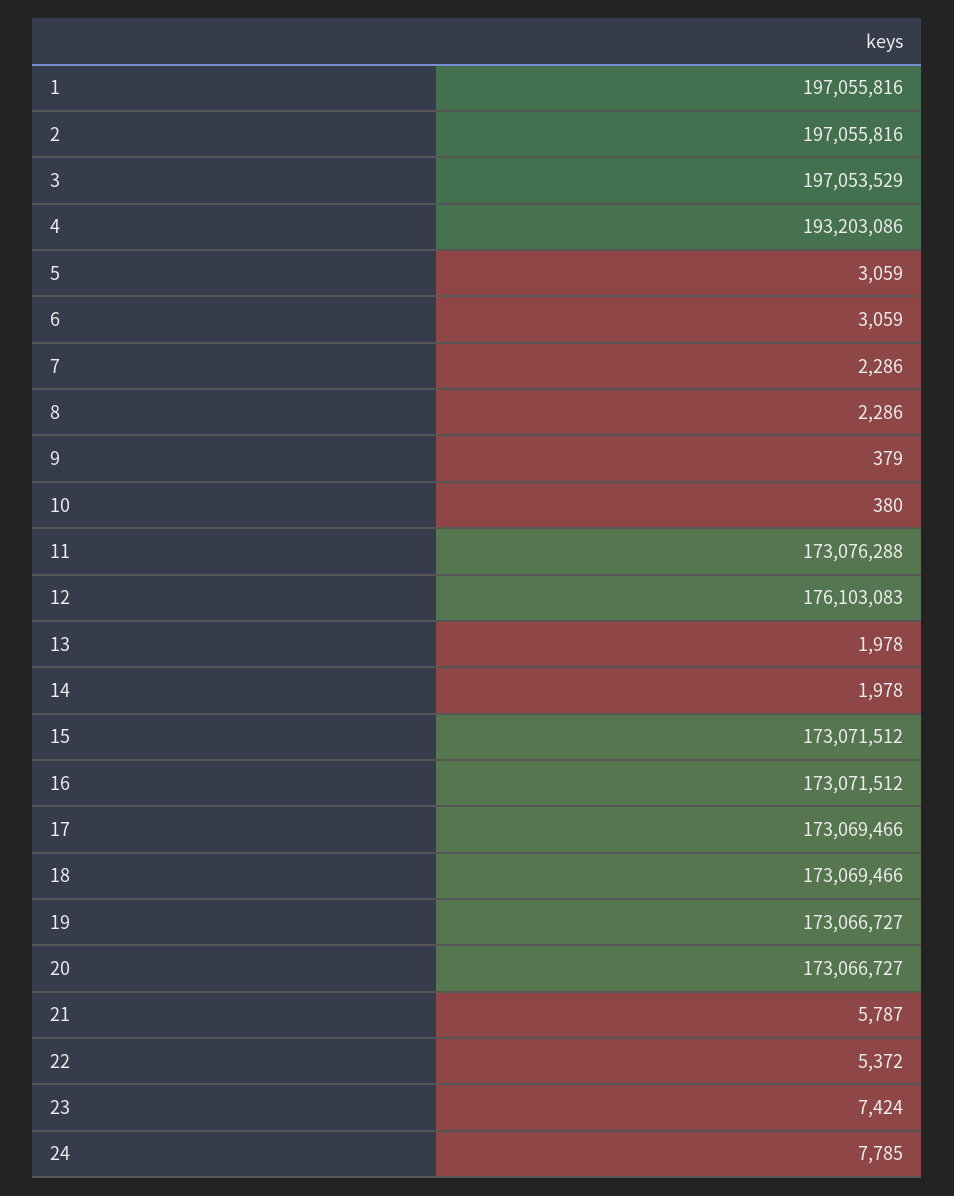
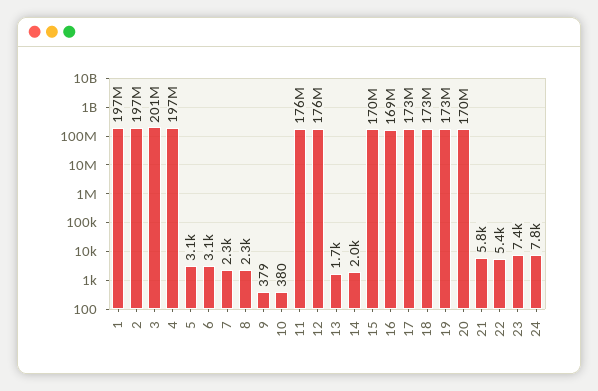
3: 197053529 -> 201000000
4: 193203086 -> 197000000
11: 173076288 -> 176000000
13: 1978 -> 1700
15: 173071512 -> 170000000
16: 173071512 -> 169000000
20: 173066727 -> 170000000

